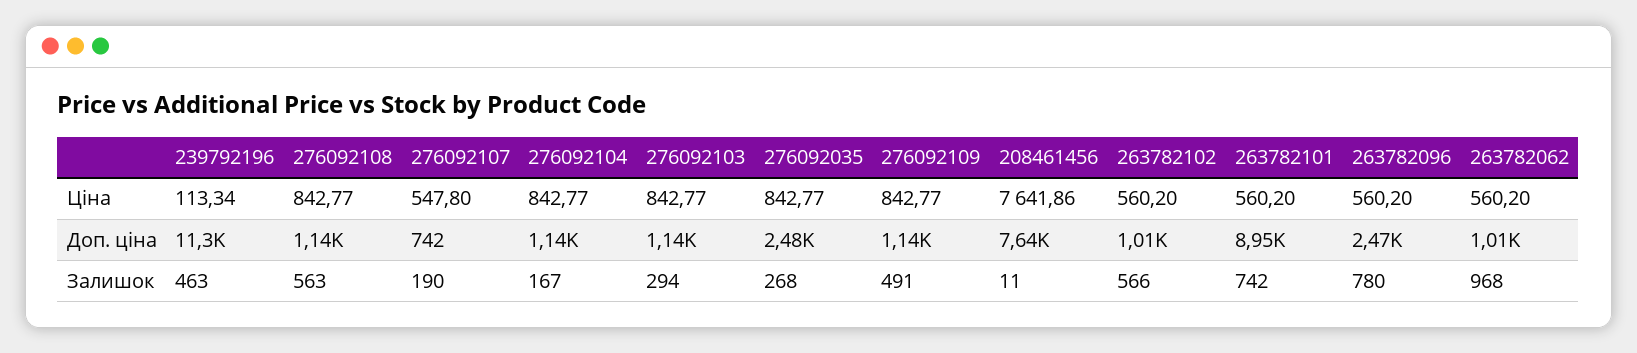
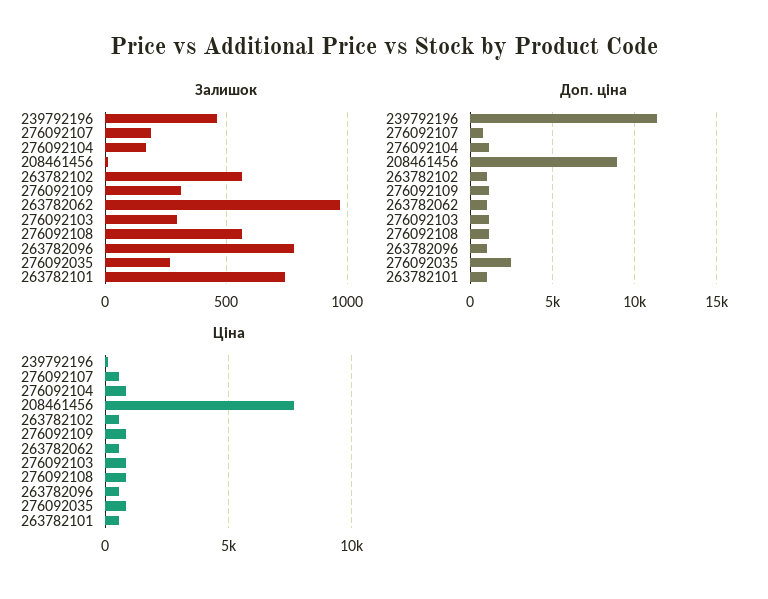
Доп. ціна, 208461456: 7640 -> 9000
Доп. ціна, 263782101: 8950 -> 1000
Доп. ціна, 263782096: 2470 -> 1000
Залишок, 276092109: 491 -> 300

